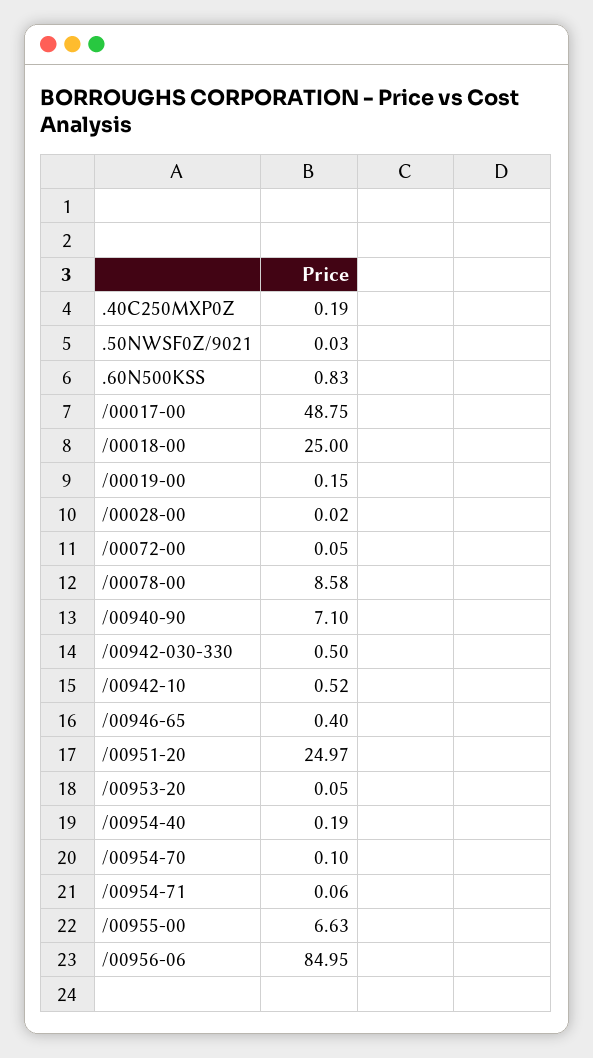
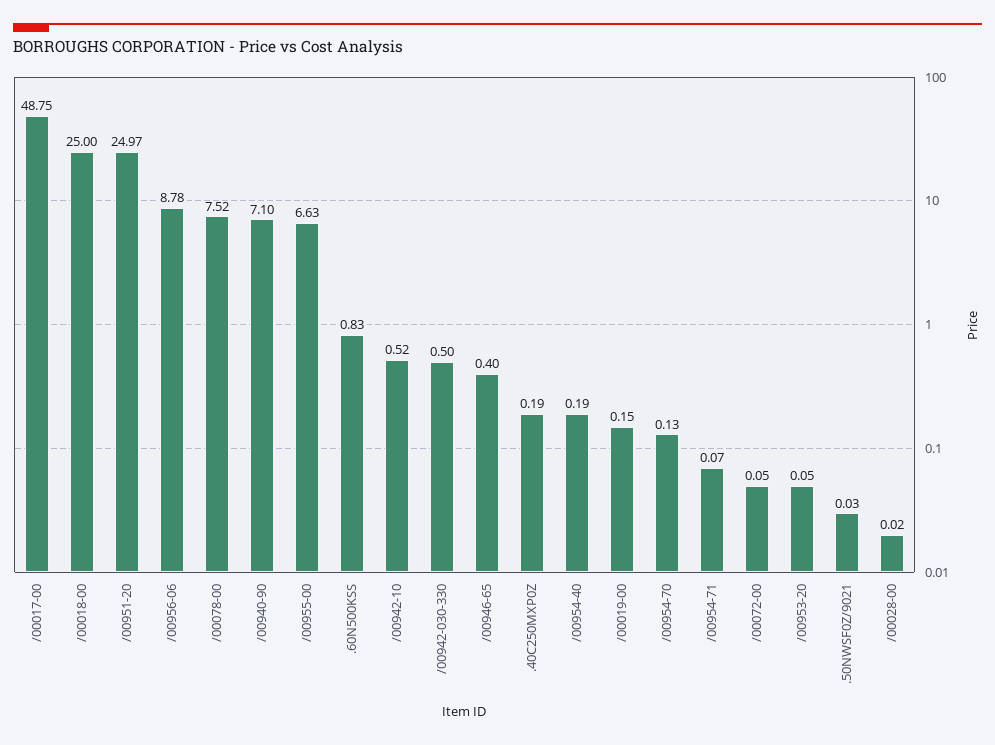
/00078-00: 8.58 -> 7.52
/00954-70: 0.1 -> 0.13
/00954-71: 0.06 -> 0.07
/00956-06: 84.95 -> 8.78

